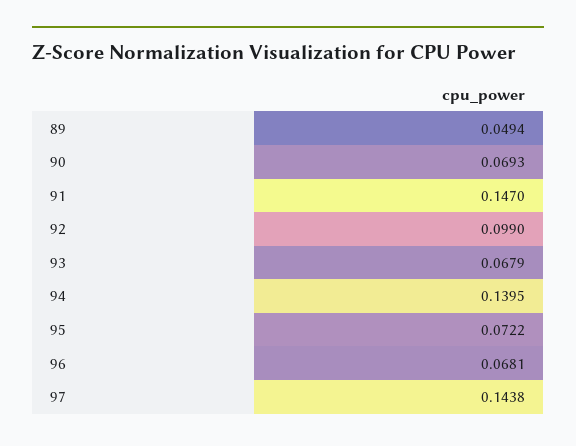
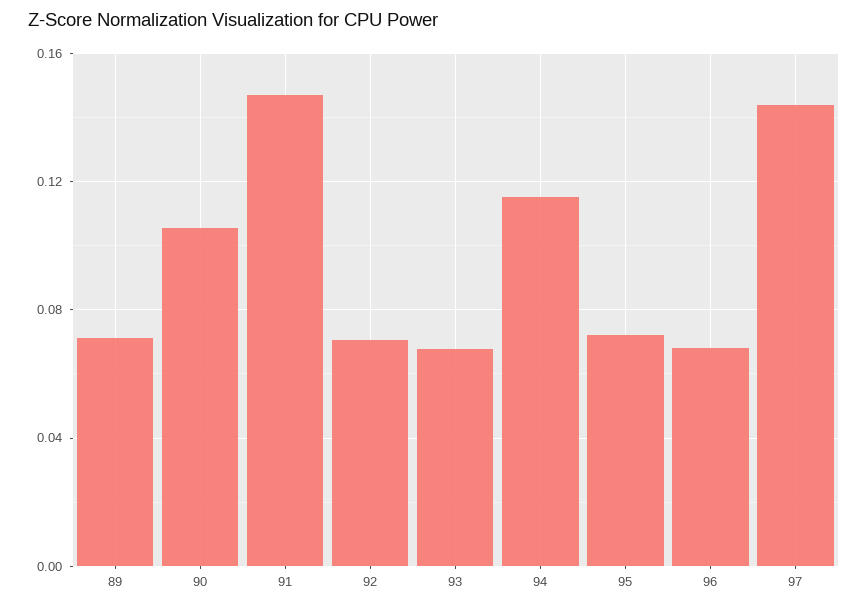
89: 0.0494 -> 0.07
90: 0.0693 -> 0.105
92: 0.099 -> 0.07
94: 0.1395 -> 0.115

